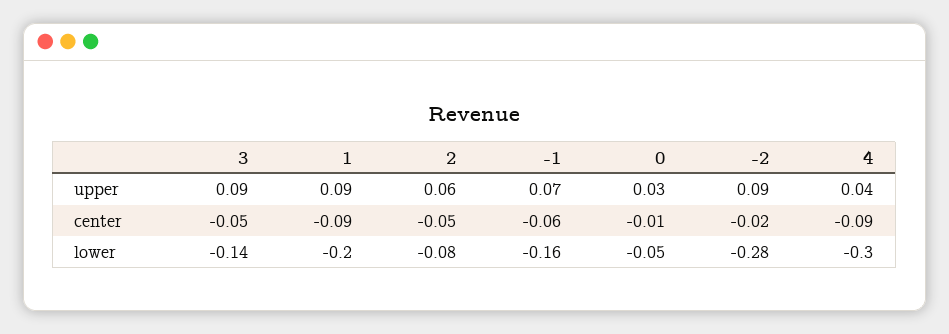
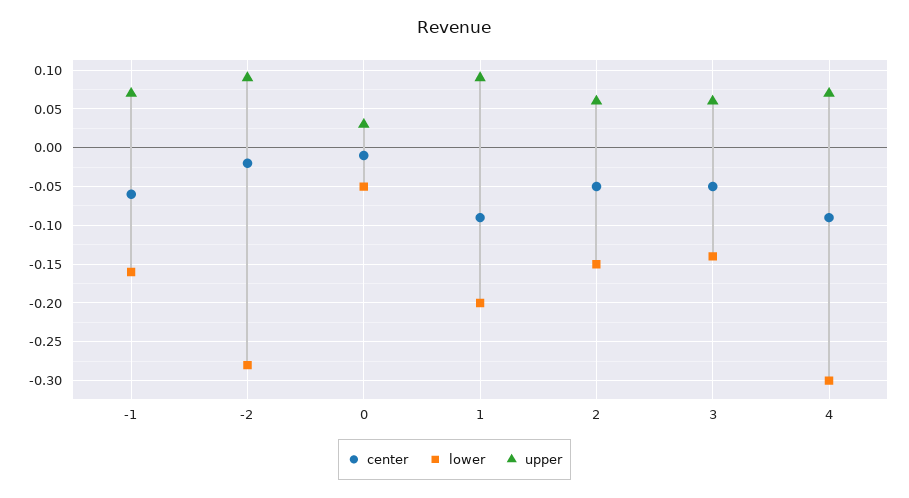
upper, 3: 0.09 -> 0.06
upper, 4: 0.04 -> 0.07
lower, 2: -0.08 -> -0.15

